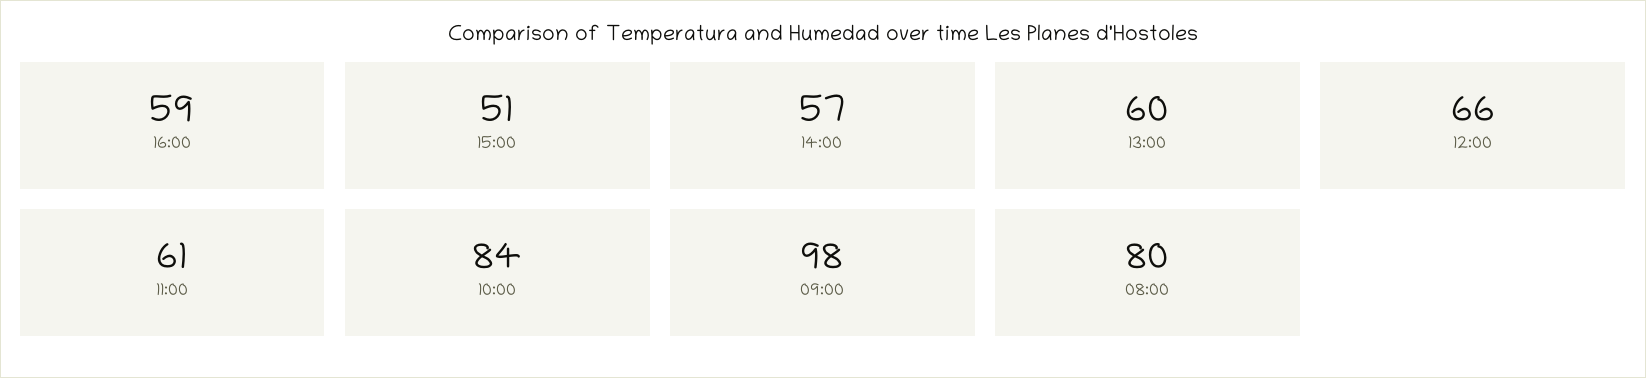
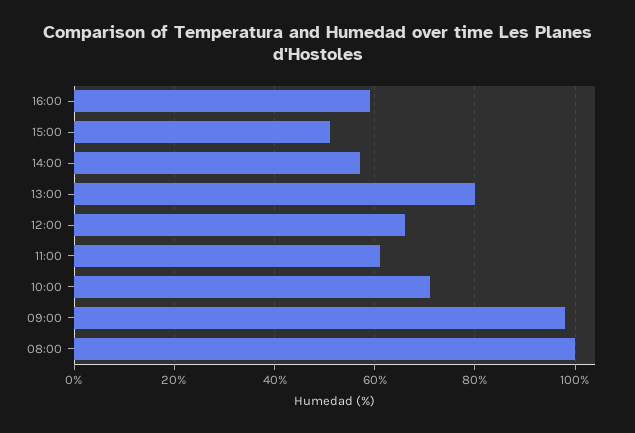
13:00: 60 -> 80
10:00: 84 -> 70
08:00: 80 -> 100

